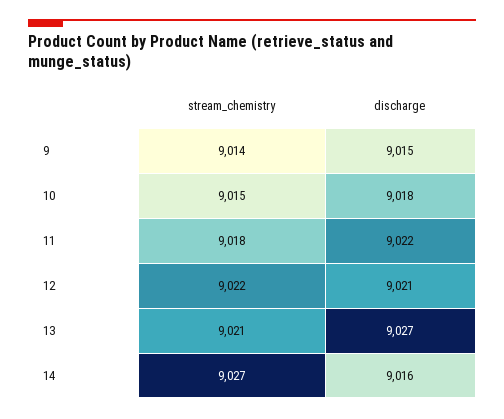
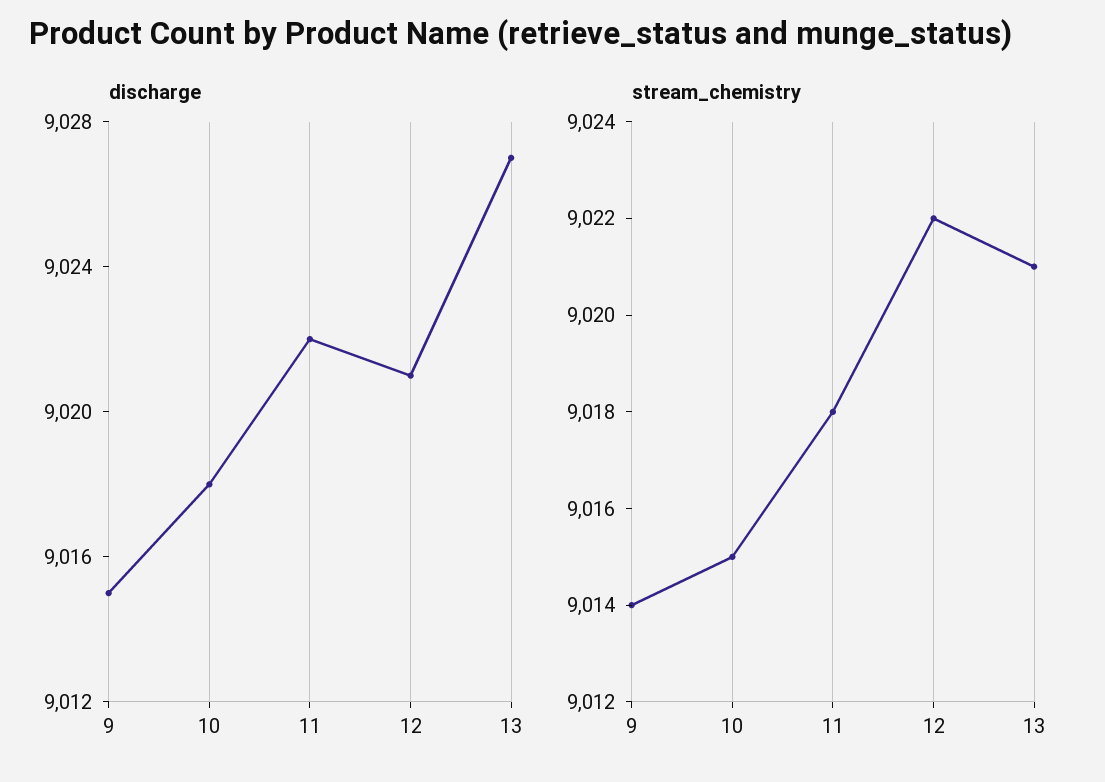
stream_chemistry, 14: 9027 -> none
discharge, 14: 9016 -> none

